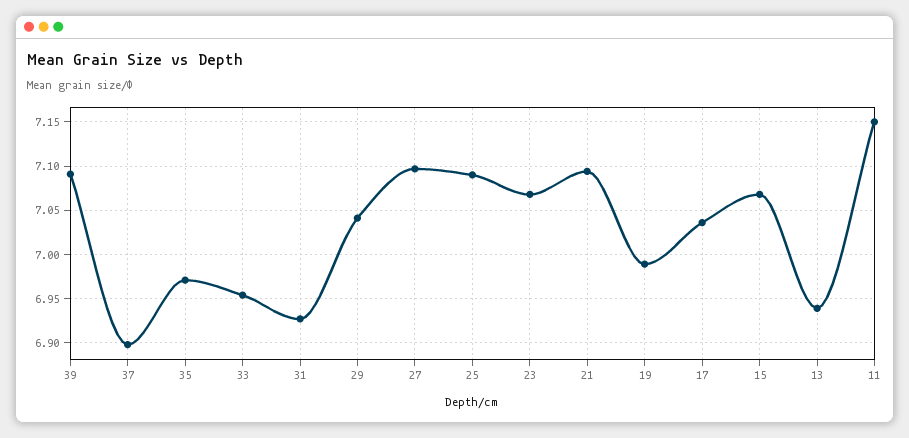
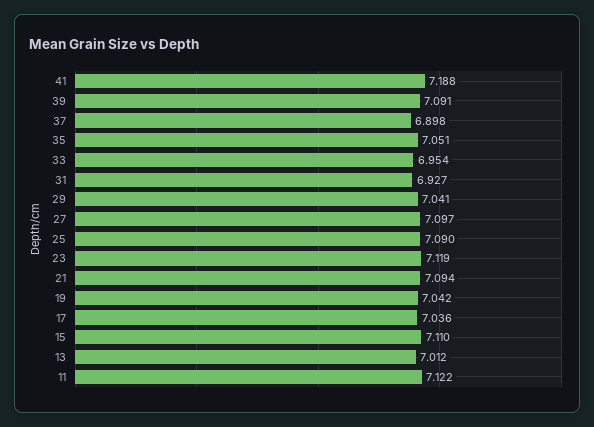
35: 6.97 -> 7.051
23: 7.07 -> 7.119
19: 6.99 -> 7.042
15: 7.07 -> 7.11
13: 6.94 -> 7.012
11: 7.15 -> 7.122
41: none -> 7.188

